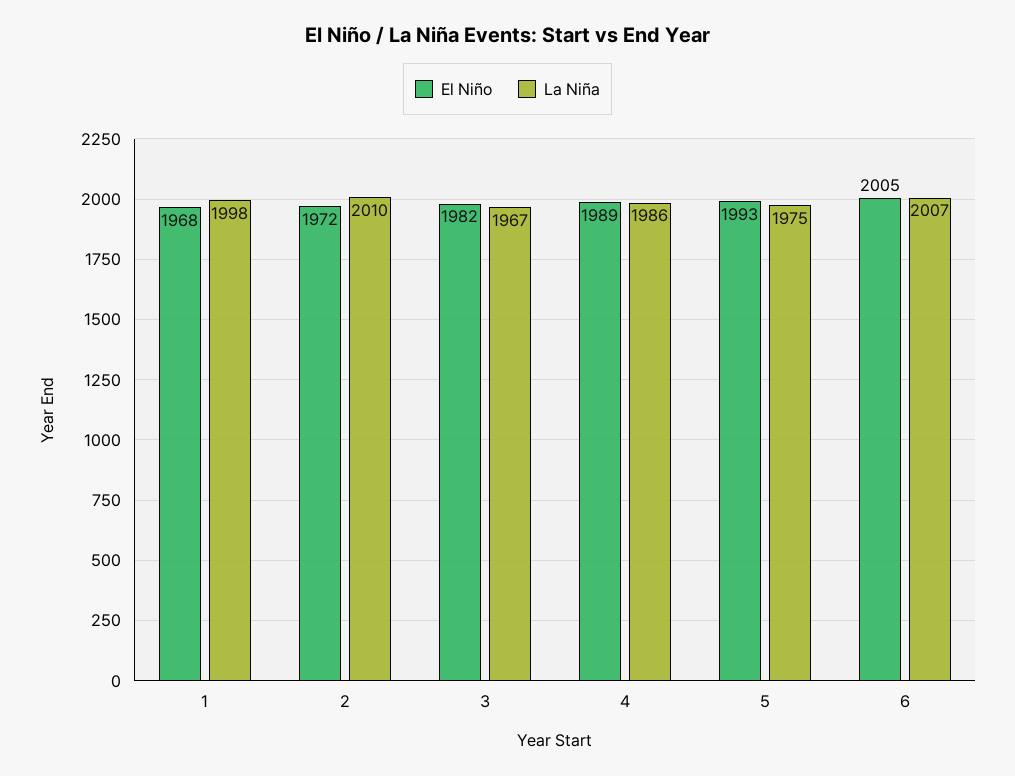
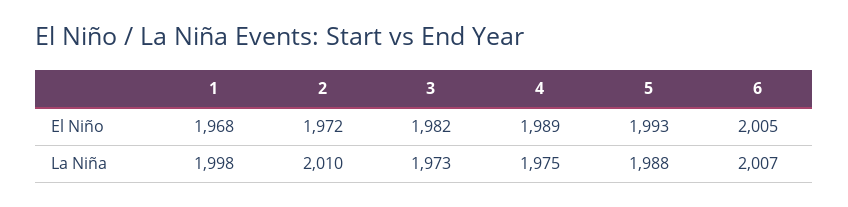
La Niña, 3: 1967 -> 1973
La Niña, 4: 1986 -> 1975
La Niña, 5: 1975 -> 1988

